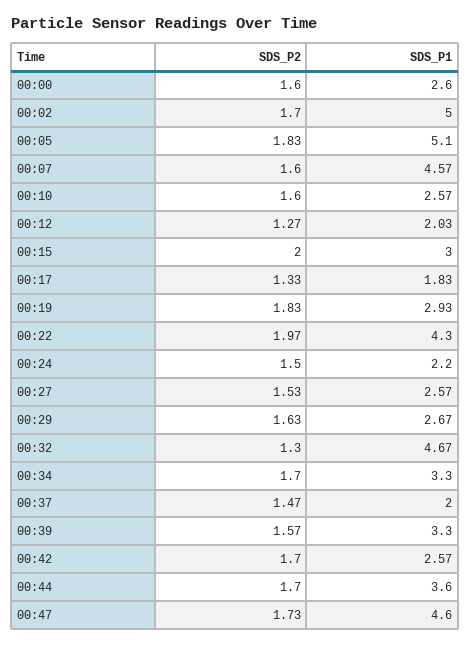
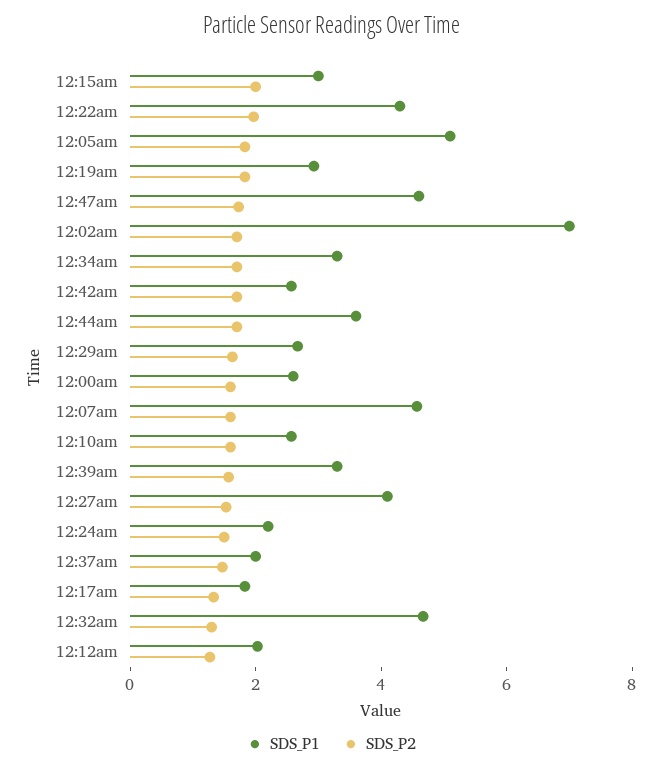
SDS_P1, 00:02: 5 -> 7
SDS_P1, 00:27: 2.57 -> 4

